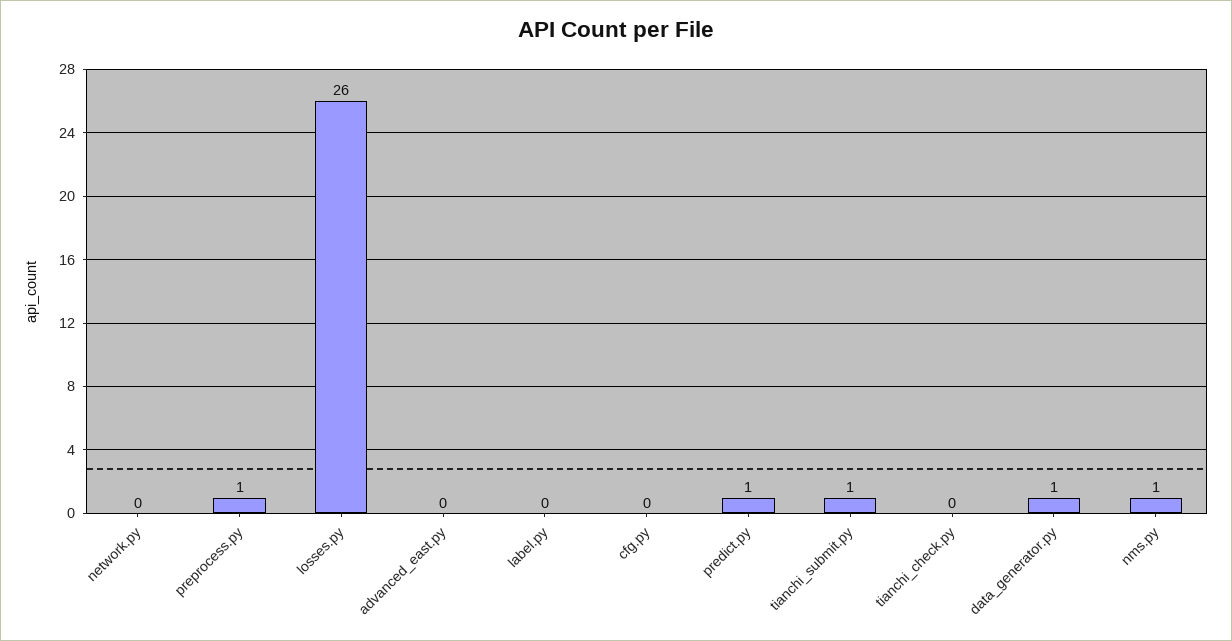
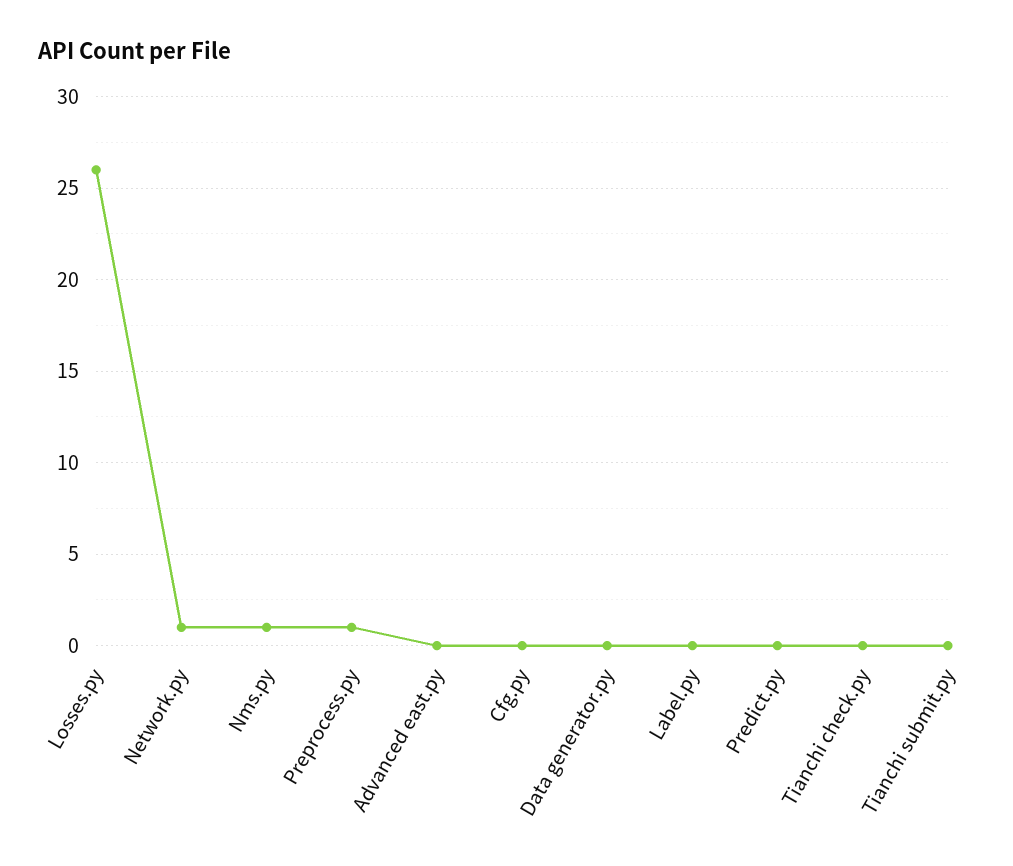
network.py: 0 -> 1
predict.py: 1 -> 0
tianchi_submit.py: 1 -> 0
data_generator.py: 1 -> 0

